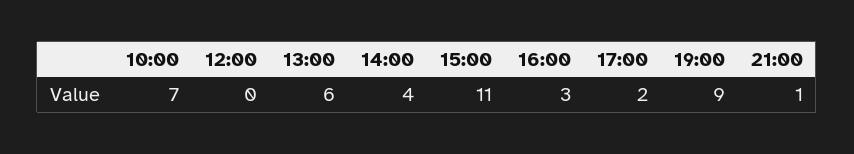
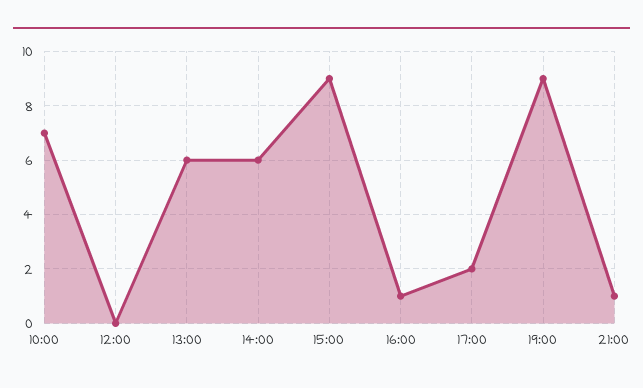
14:00: 4 -> 6
15:00: 11 -> 9
16:00: 3 -> 1

